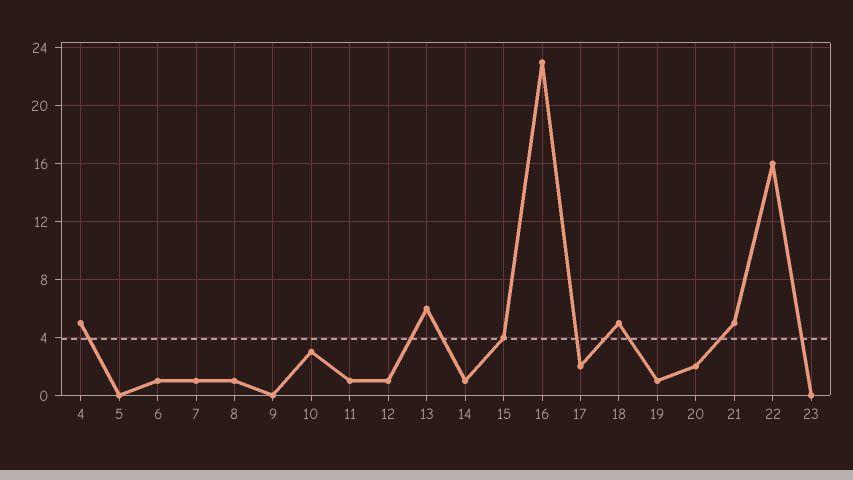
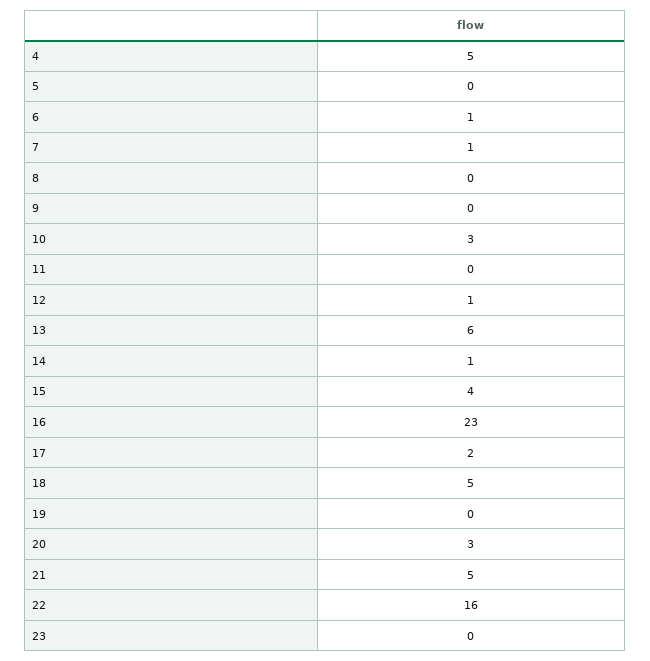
8: 1 -> 0
11: 1 -> 0
19: 1 -> 0
20: 2 -> 3

